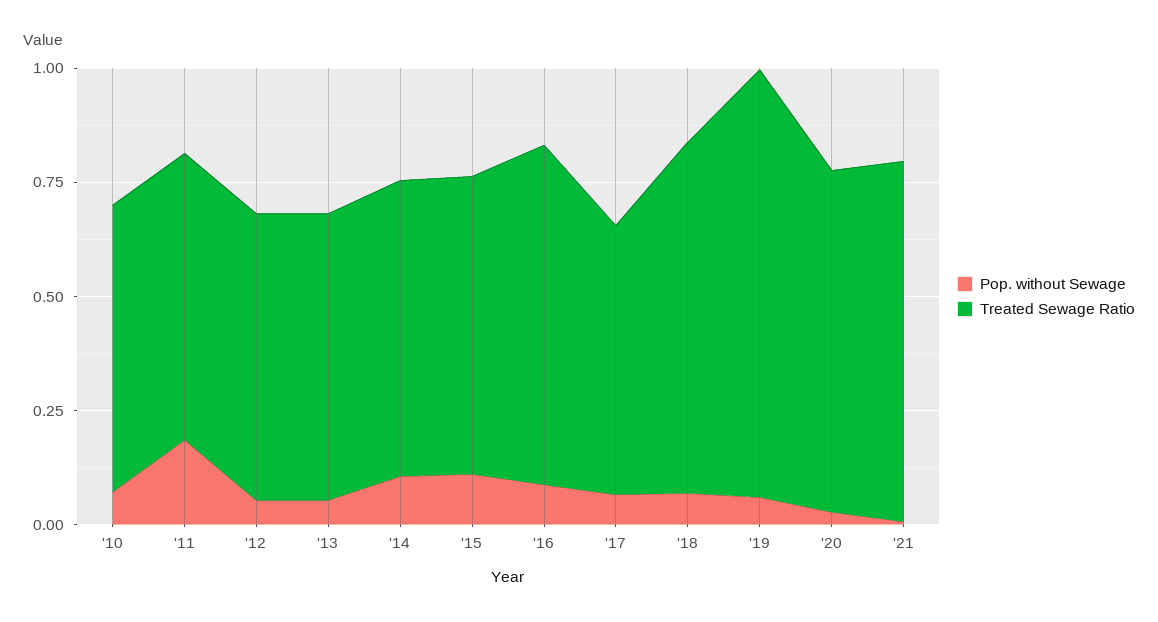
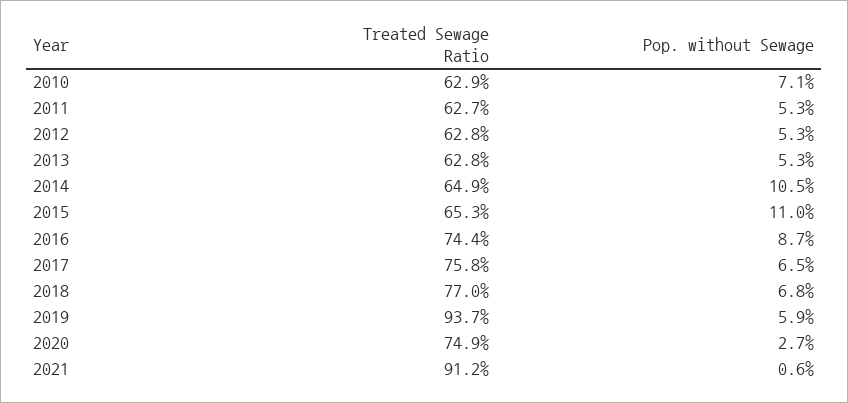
Pop. without Sewage, '11: 0.2 -> 0.053
Treated Sewage Ratio, '17: 0.6 -> 0.758
Treated Sewage Ratio, '21: 0.8 -> 0.912

